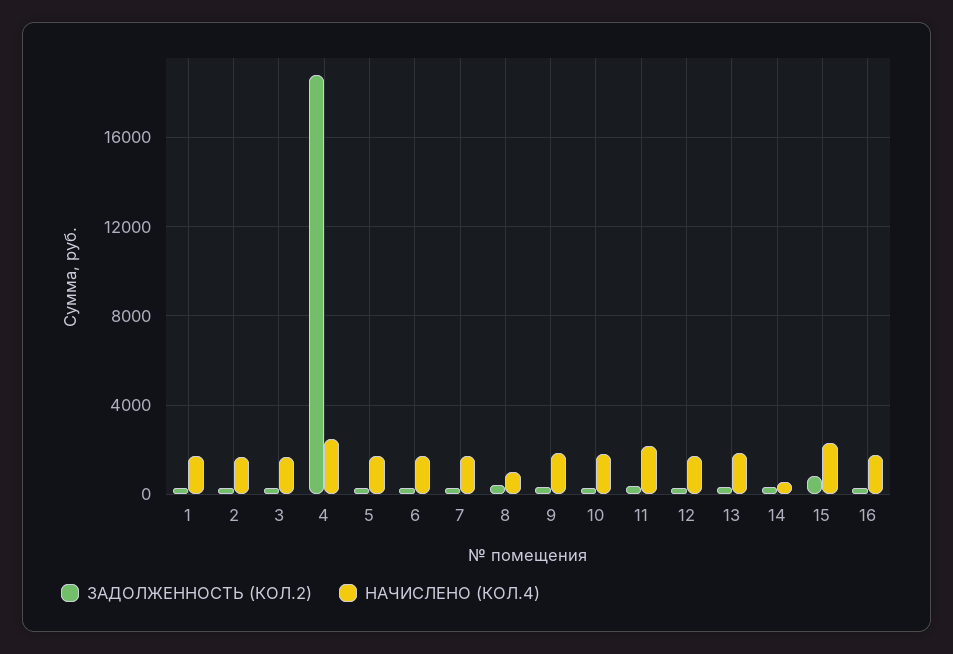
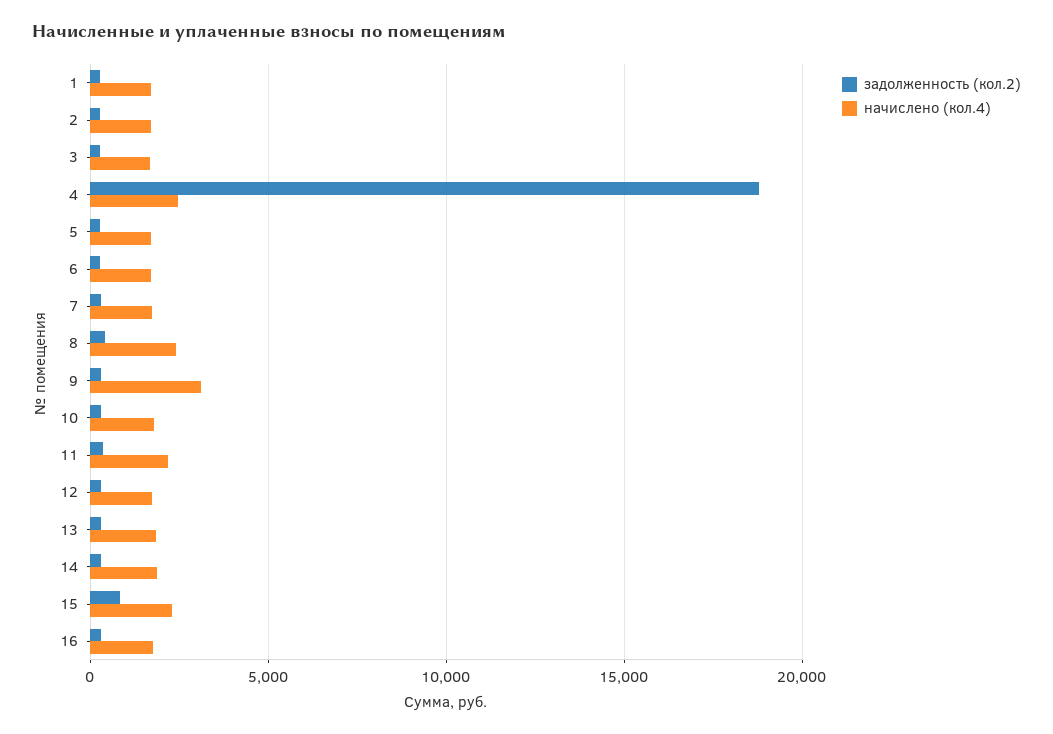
НАЧИСЛЕНО (КОЛ.4), 8: 1000 -> 2500
НАЧИСЛЕНО (КОЛ.4), 9: 2000 -> 3000
НАЧИСЛЕНО (КОЛ.4), 14: 500 -> 2000

